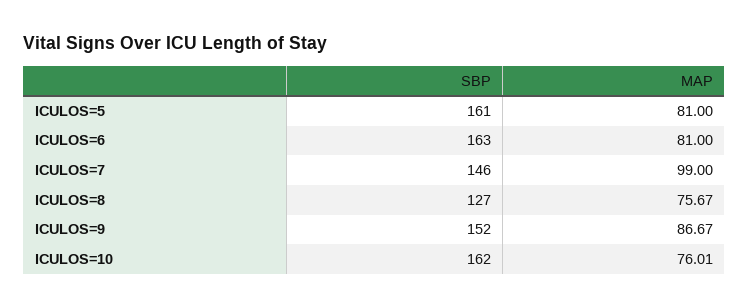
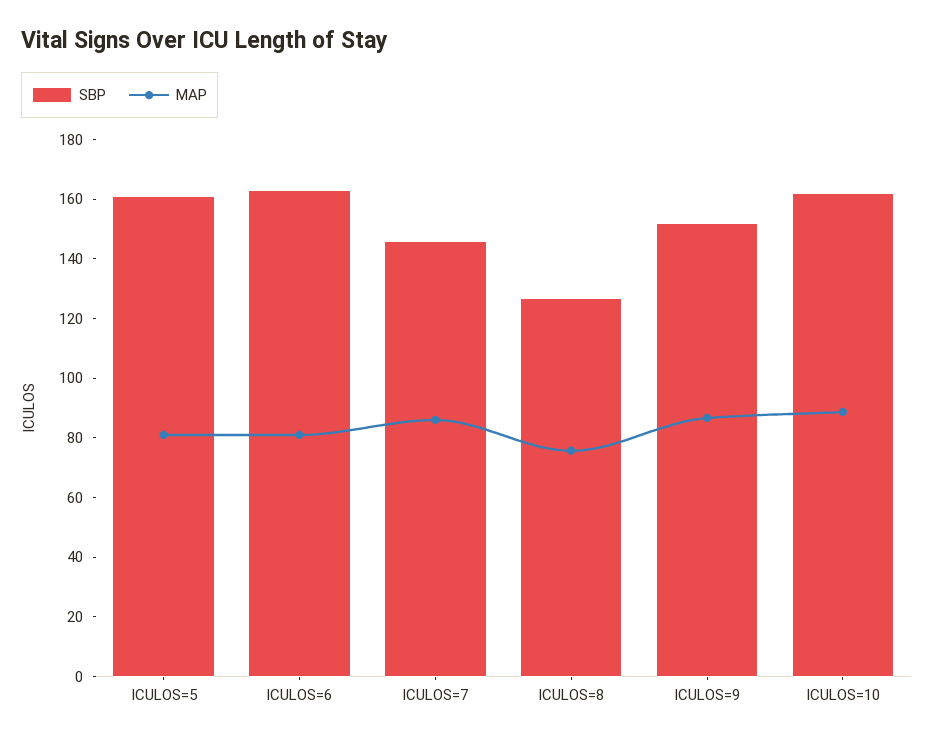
MAP, ICULOS=7: 99 -> 85
MAP, ICULOS=10: 76.01 -> 90

